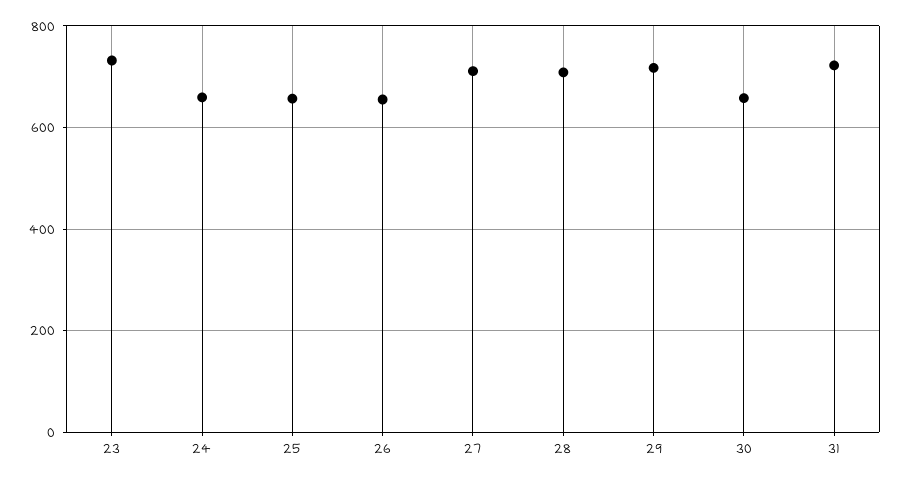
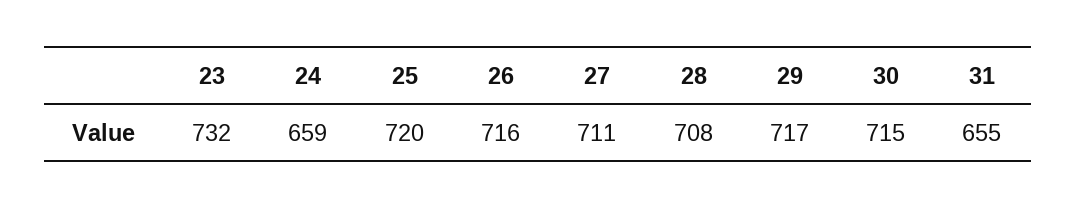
25: 660 -> 720
26: 660 -> 716
30: 660 -> 715
31: 720 -> 655

